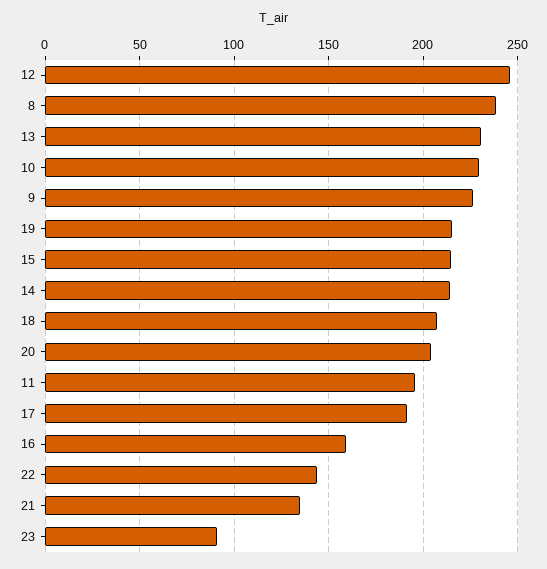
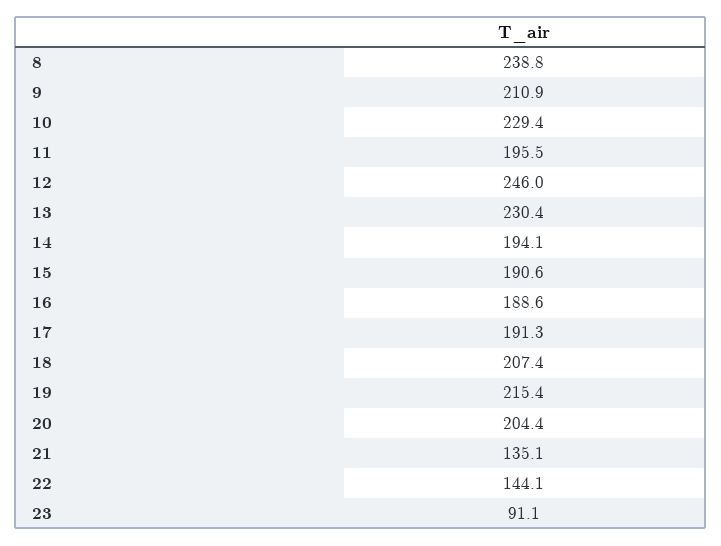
9: 225 -> 210.9
15: 215 -> 190.6
14: 215 -> 194.1
16: 160 -> 188.6

